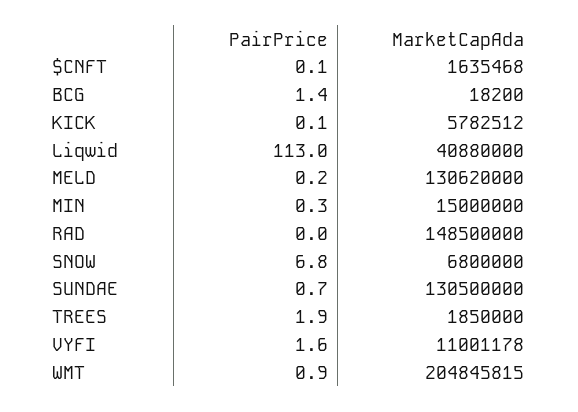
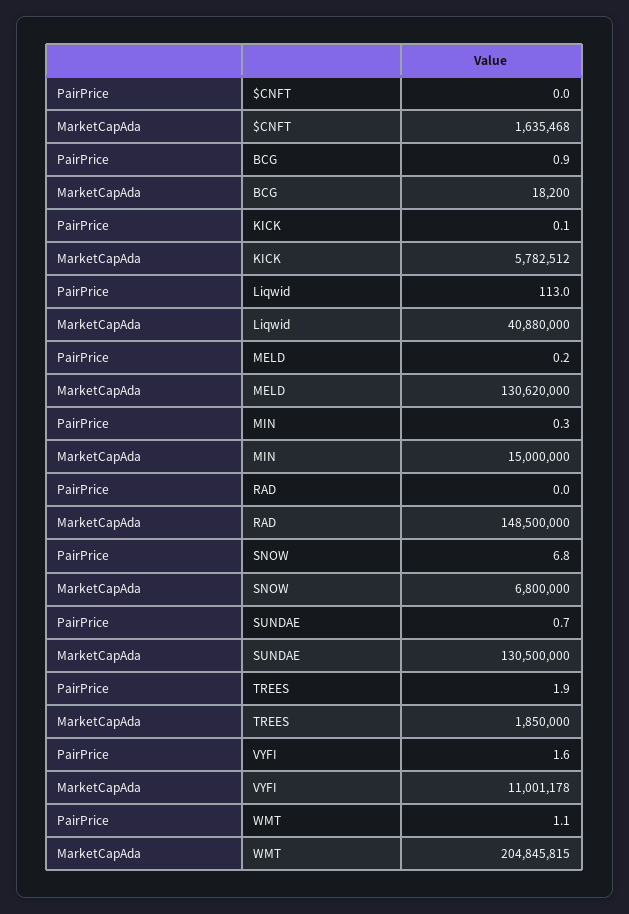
PairPrice, $CNFT: 0.1 -> 0
PairPrice, BCG: 1.4 -> 0.9
PairPrice, WMT: 0.9 -> 1.1

